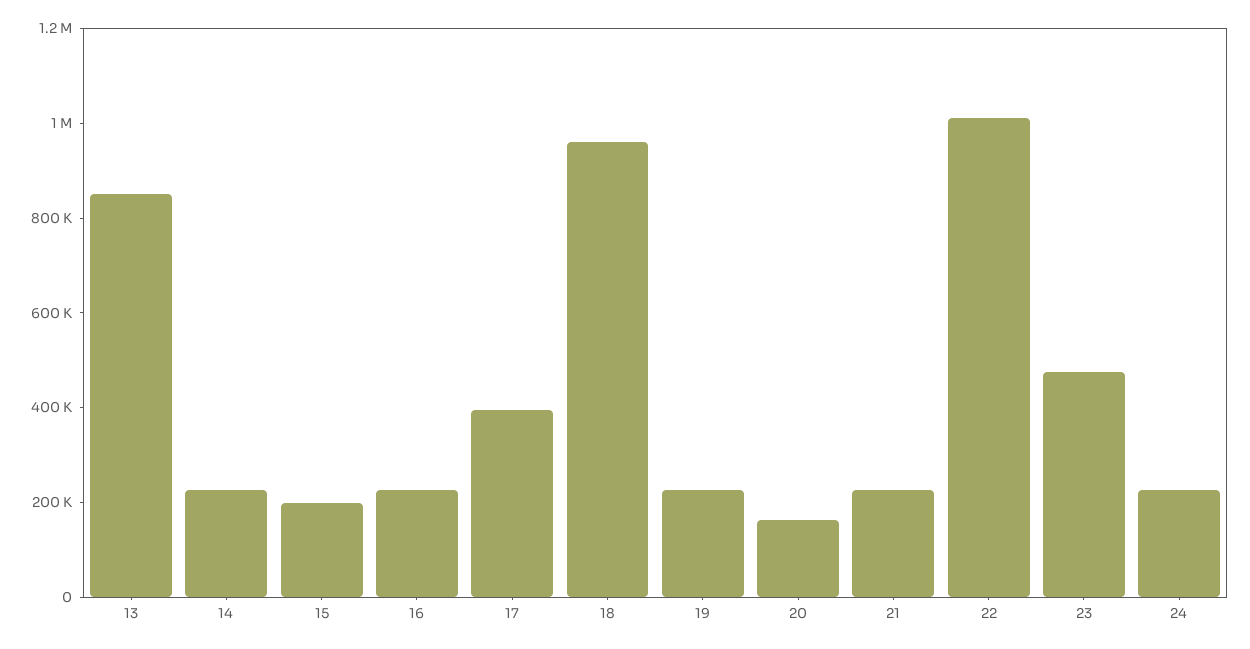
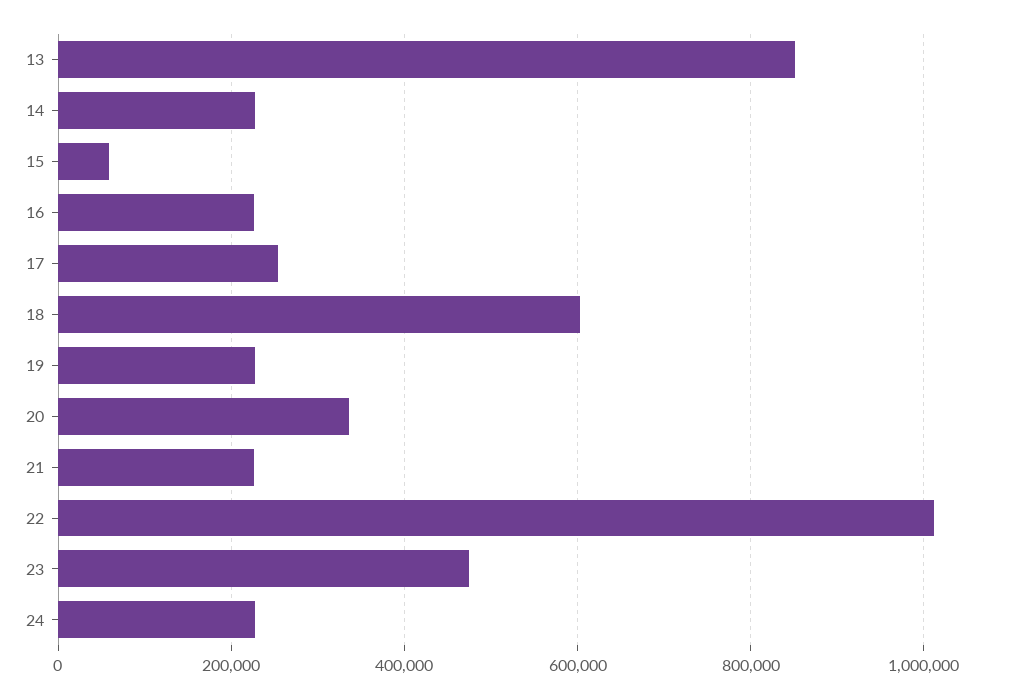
15: 200000 -> 60000
17: 400000 -> 260000
18: 950000 -> 600000
20: 150000 -> 340000

